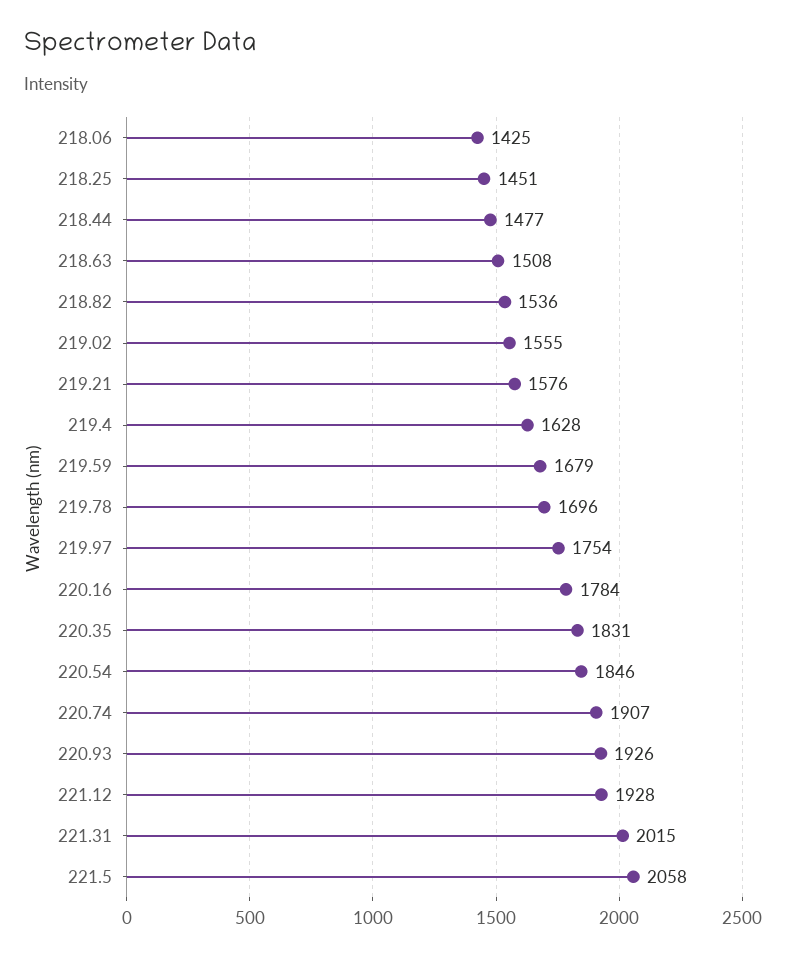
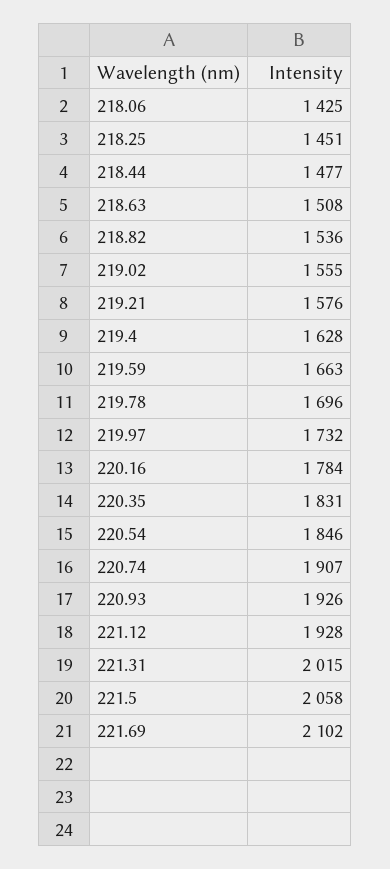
219.59: 1679 -> 1663
219.97: 1754 -> 1732
221.69: none -> 2102

